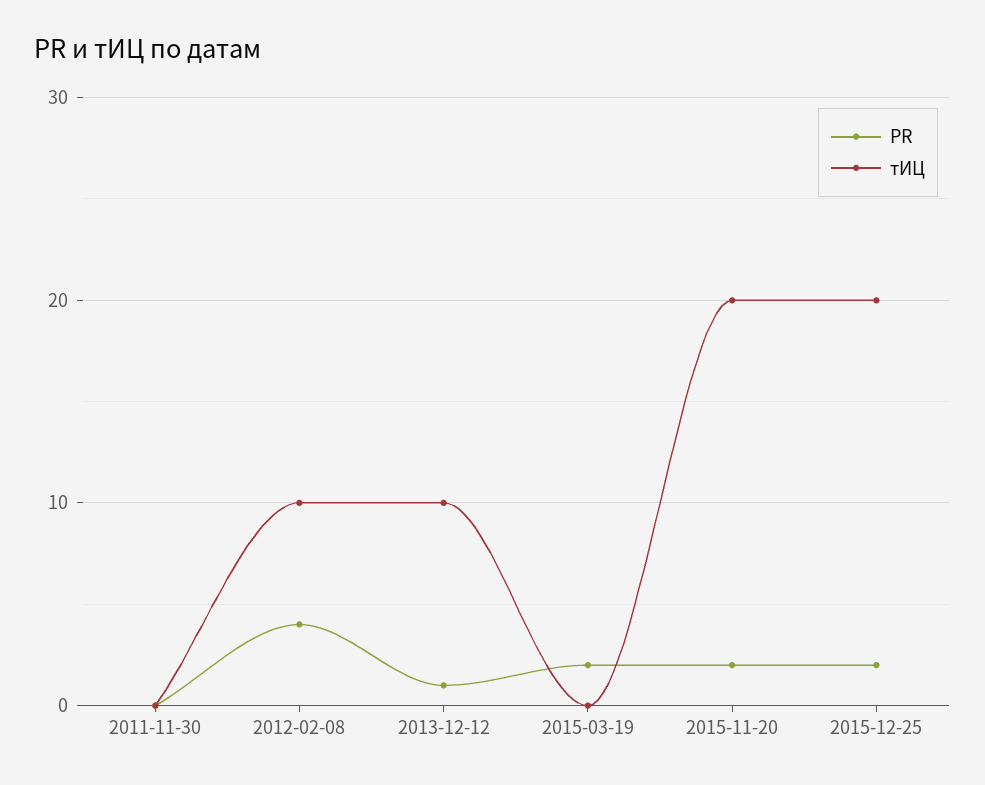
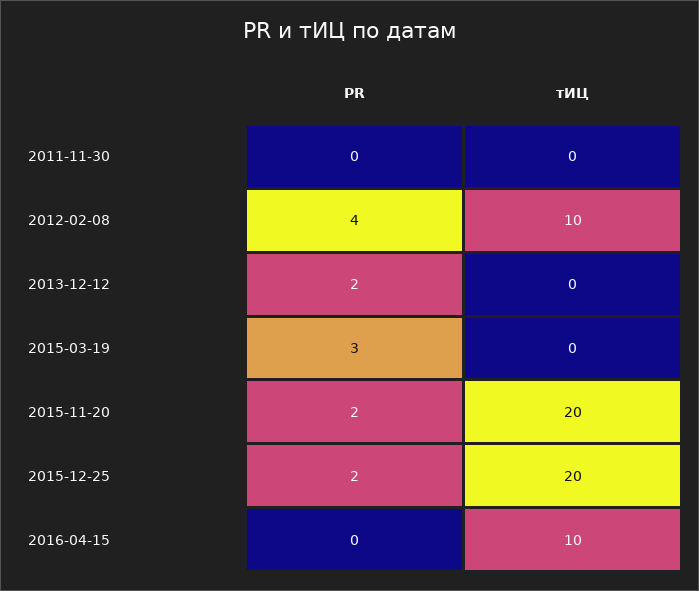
PR, 2013-12-12: 1 -> 2
тИЦ, 2013-12-12: 10 -> 0
PR, 2015-03-19: 2 -> 3
PR, 2016-04-15: none -> 0
тИЦ, 2016-04-15: none -> 10

